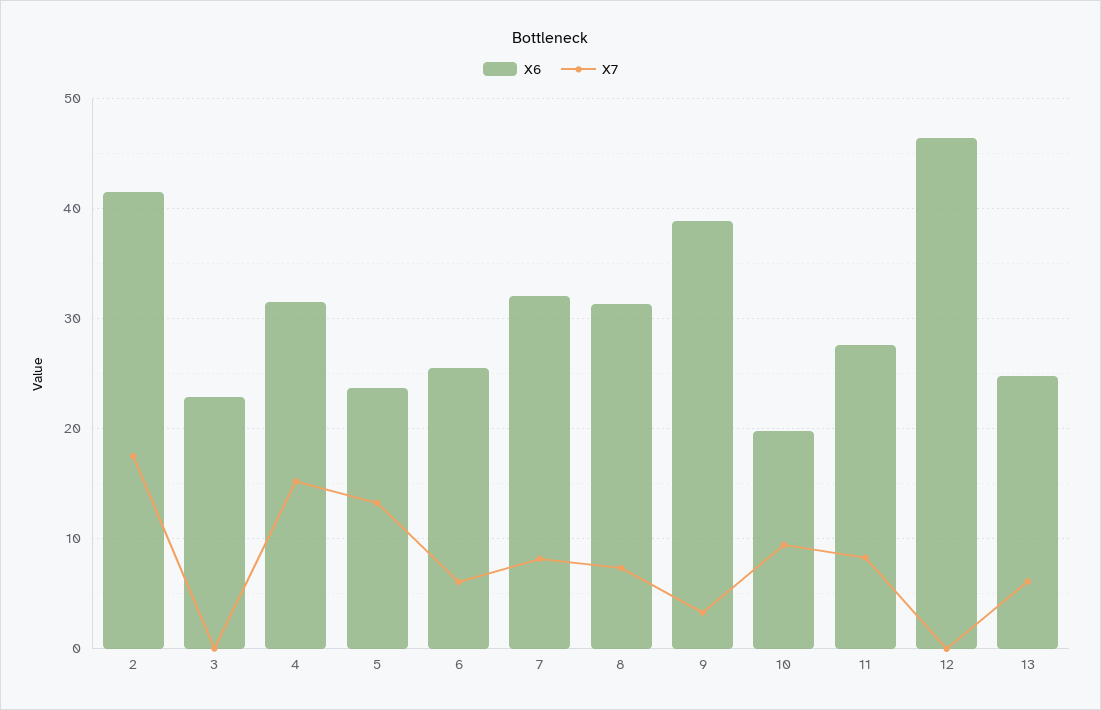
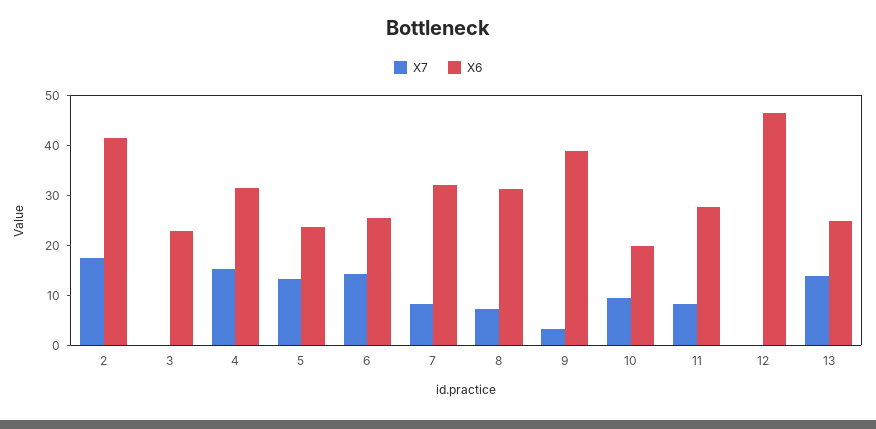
X7, 6: 6 -> 14
X7, 13: 6 -> 14

